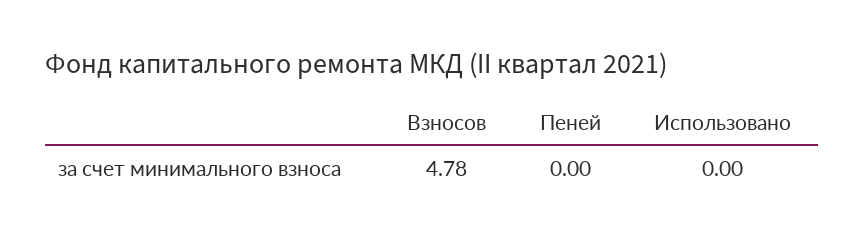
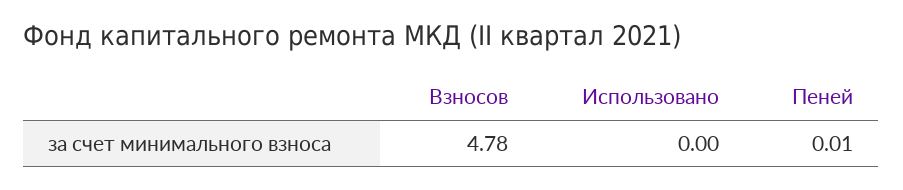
Пеней: 0 -> 0.01

